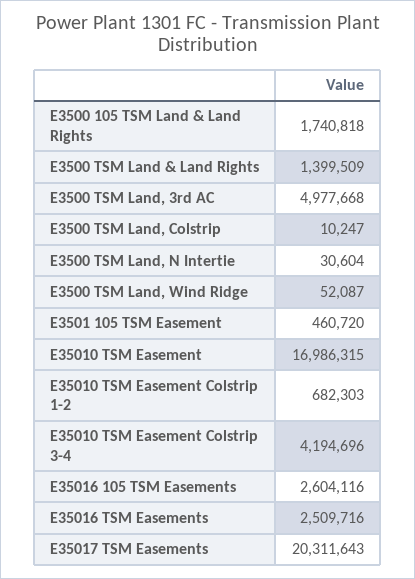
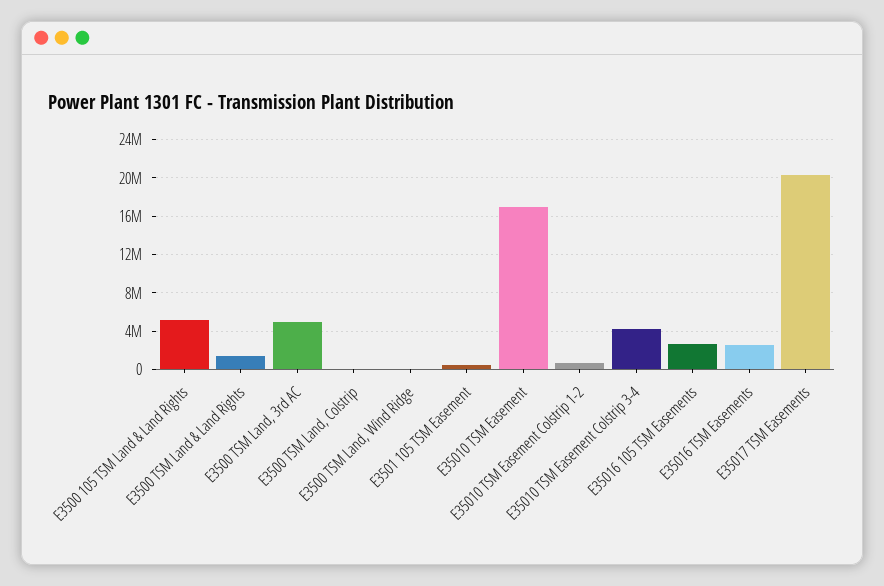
E3500 105 TSM Land & Land Rights: 1740818 -> 5000000
E3500 TSM Land, N Intertie: 30604 -> none

